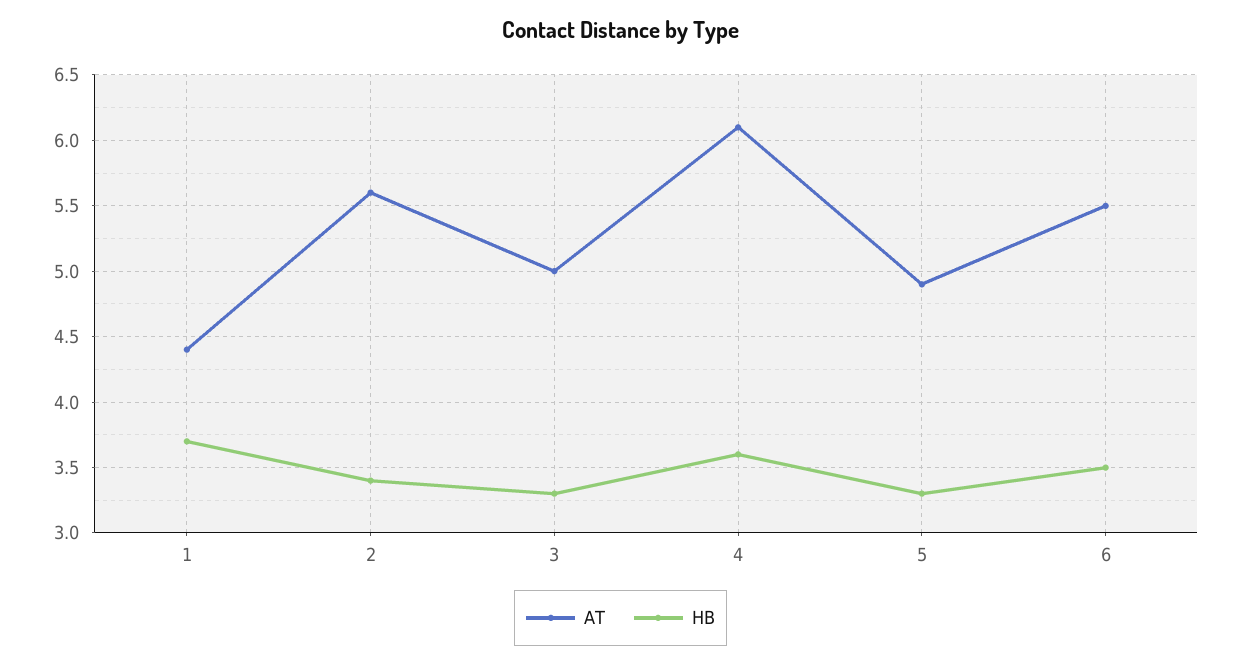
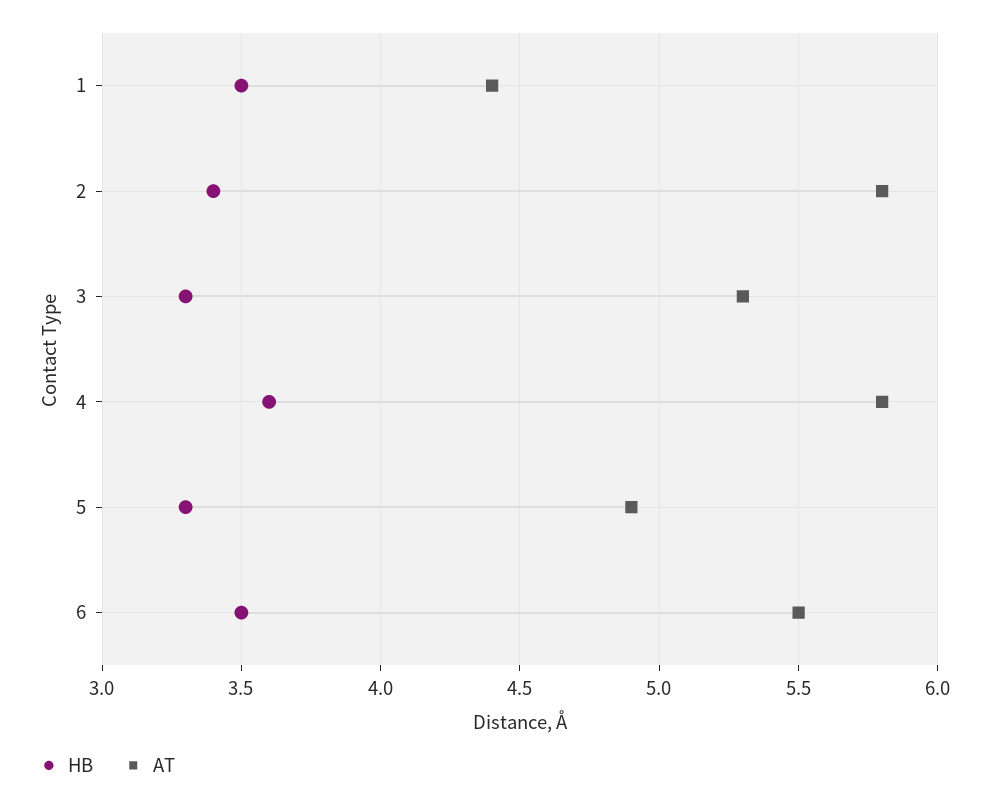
HB, 1: 3.7 -> 3.5
AT, 2: 5.6 -> 5.8
AT, 3: 5 -> 5.3
AT, 4: 6.1 -> 5.8

